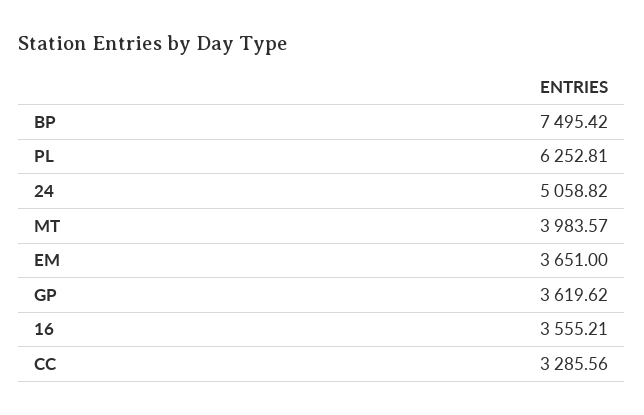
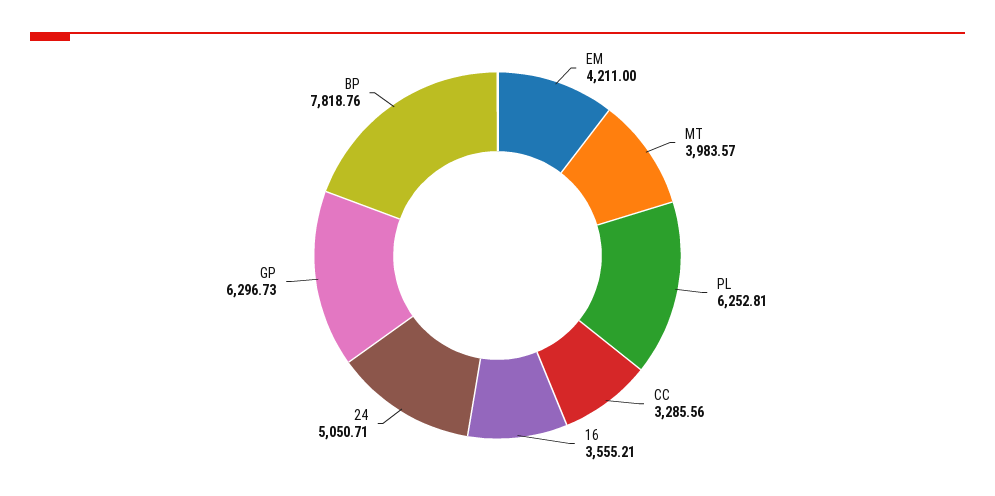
BP: 7495.42 -> 7818.76
24: 5058.82 -> 5050.71
EM: 3651 -> 4211
GP: 3619.62 -> 6296.73

